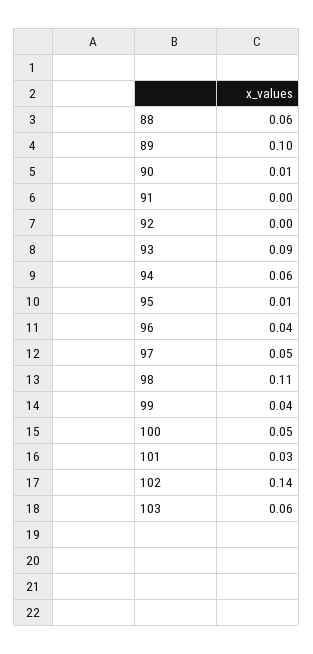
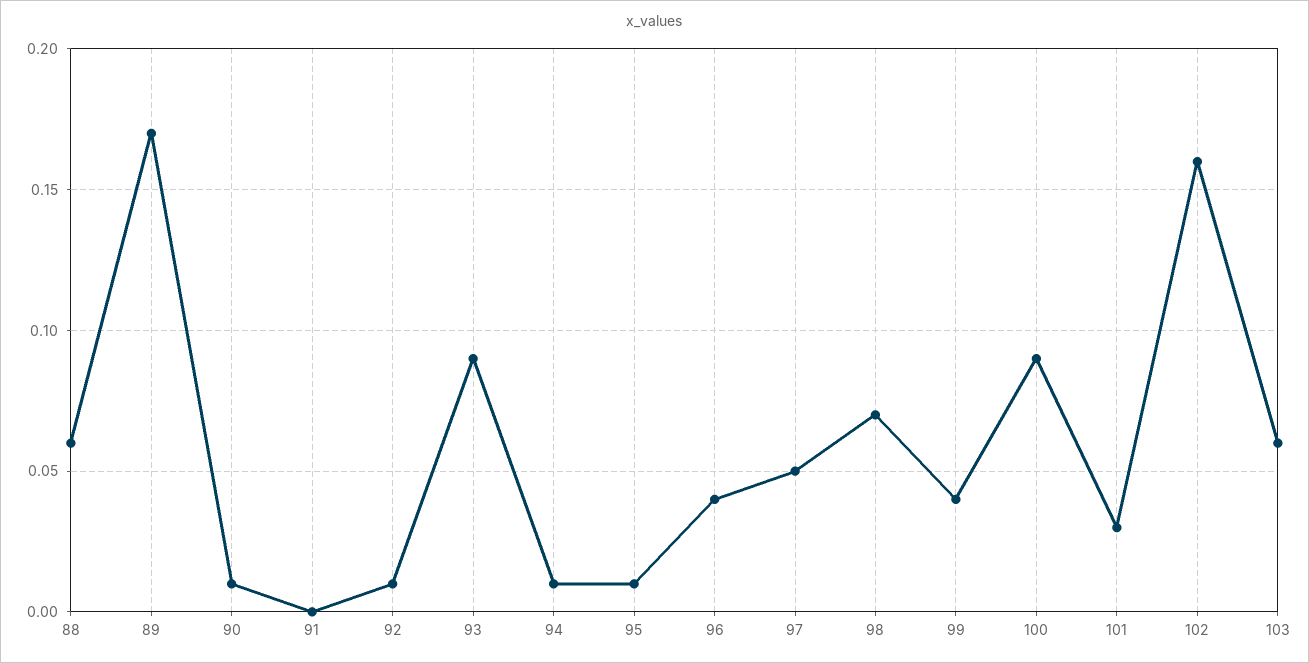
89: 0.1 -> 0.17
92: 0 -> 0.01
94: 0.06 -> 0.01
98: 0.11 -> 0.07
100: 0.05 -> 0.09
102: 0.14 -> 0.16

